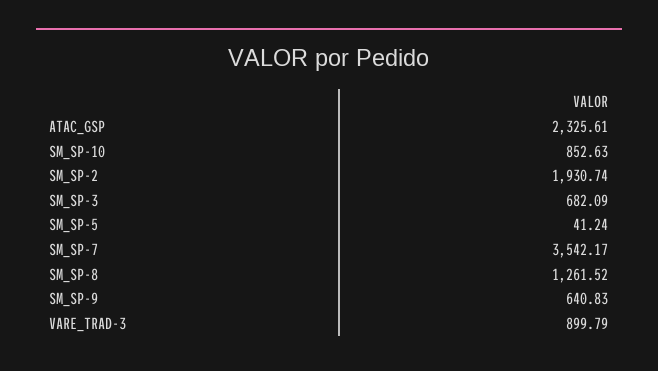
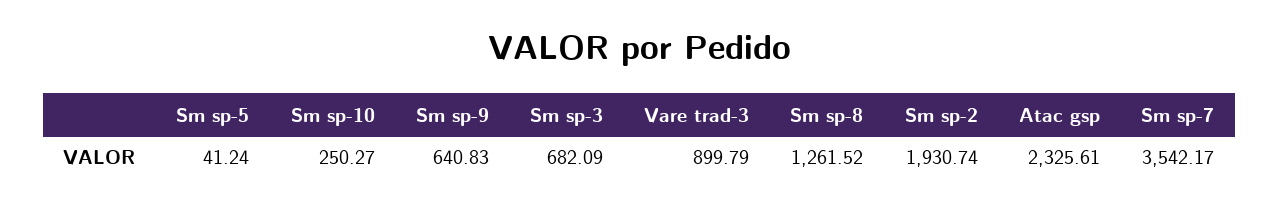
SM_SP-10: 852.63 -> 250.27

